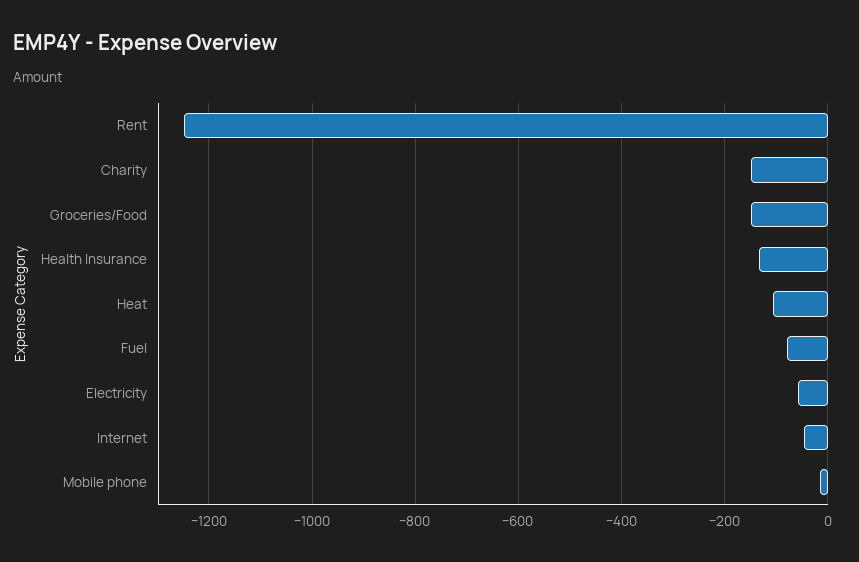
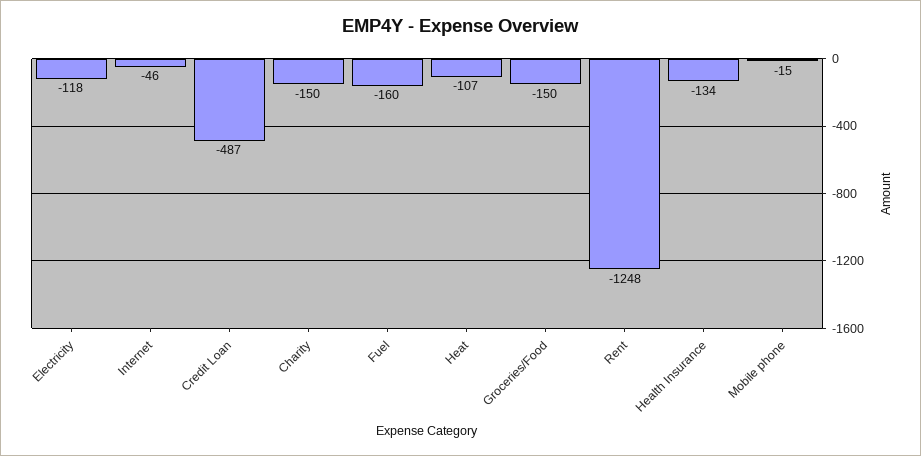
Fuel: -80 -> -160
Electricity: -60 -> -118
Credit Loan: none -> -487

